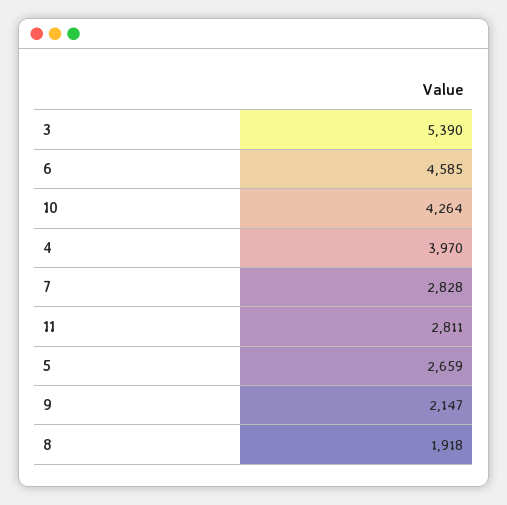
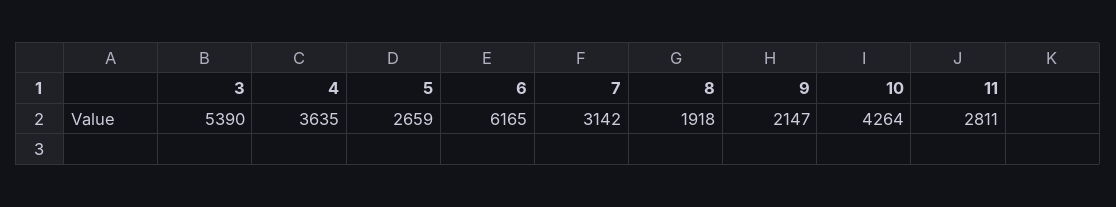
6: 4585 -> 6165
4: 3970 -> 3635
7: 2828 -> 3142

